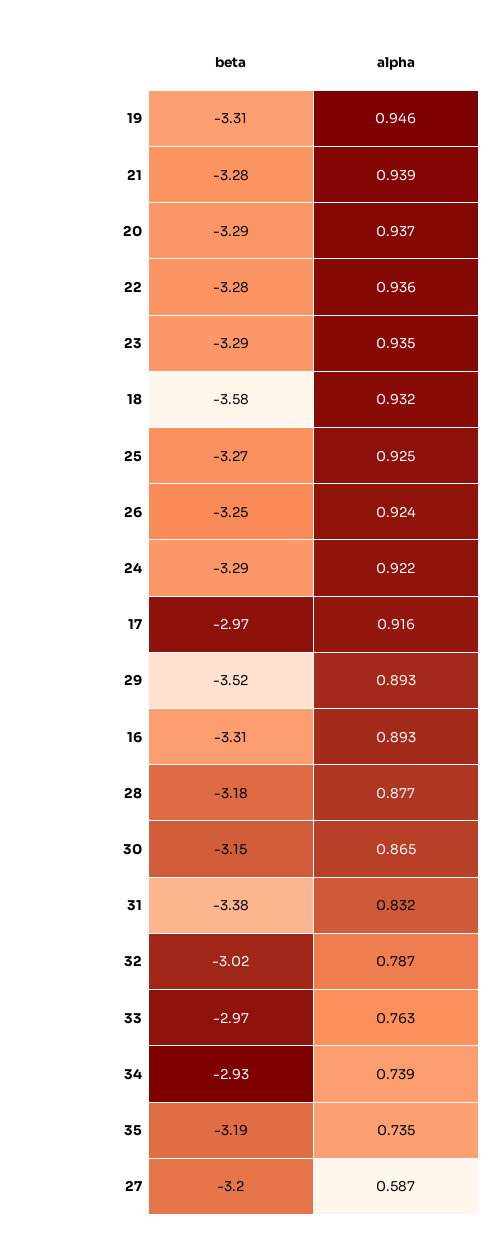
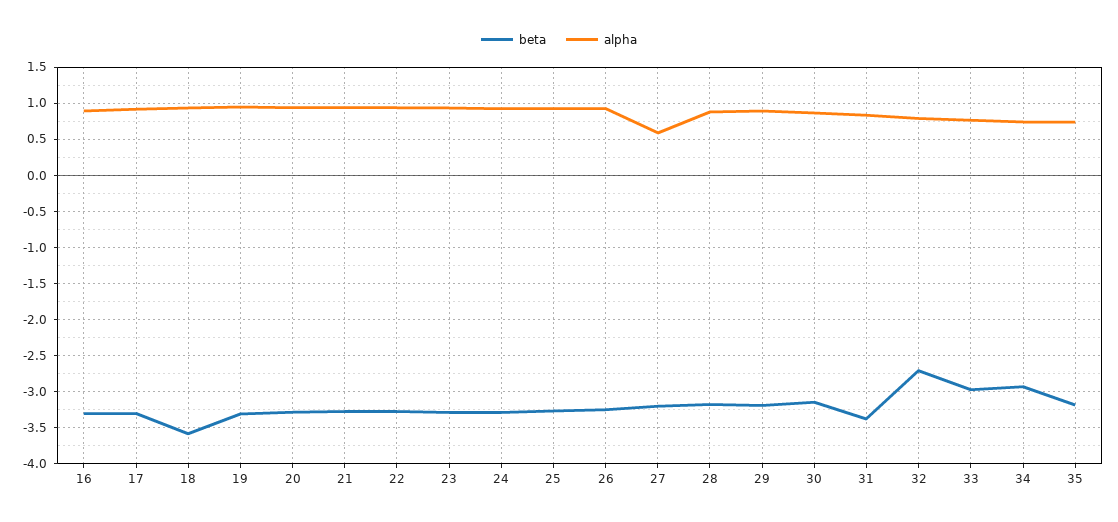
beta, 17: -2.97 -> -3.3
beta, 29: -3.52 -> -3.2
beta, 32: -3.02 -> -2.7

